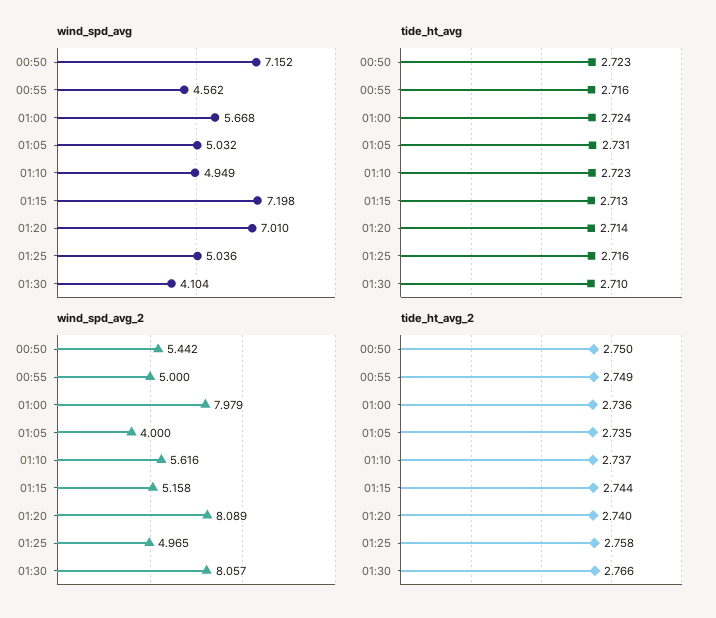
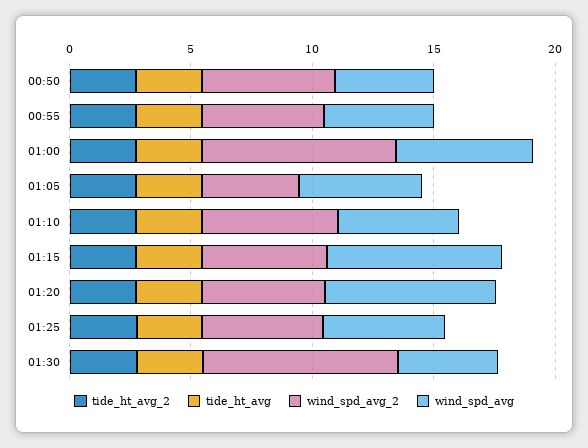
wind_spd_avg, 00:50: 7.152 -> 4
wind_spd_avg_2, 01:20: 8.089 -> 5

